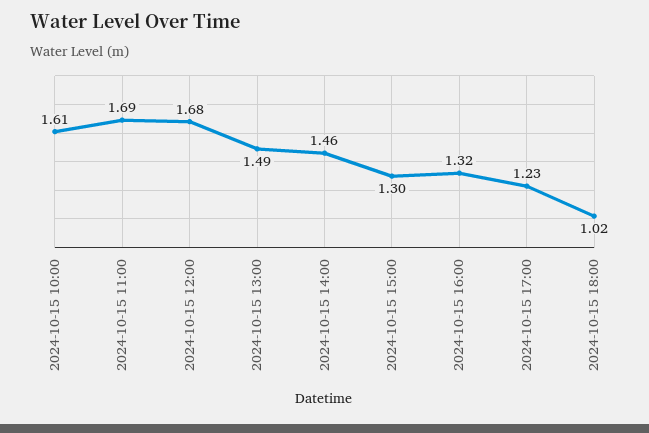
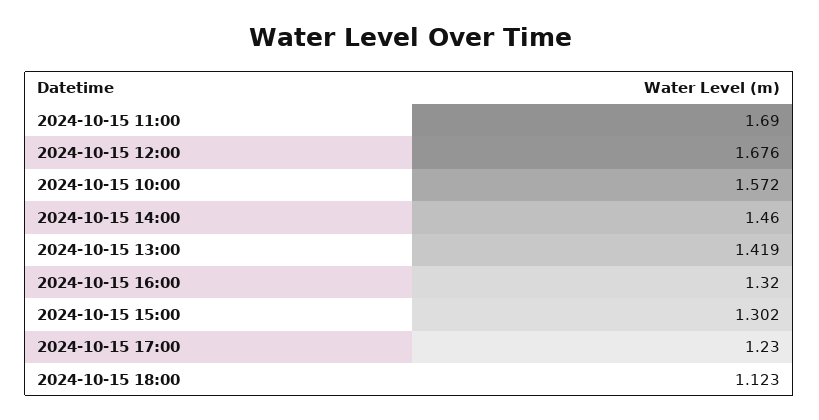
2024-10-15 10:00: 1.61 -> 1.572
2024-10-15 13:00: 1.49 -> 1.419
2024-10-15 18:00: 1.02 -> 1.123

